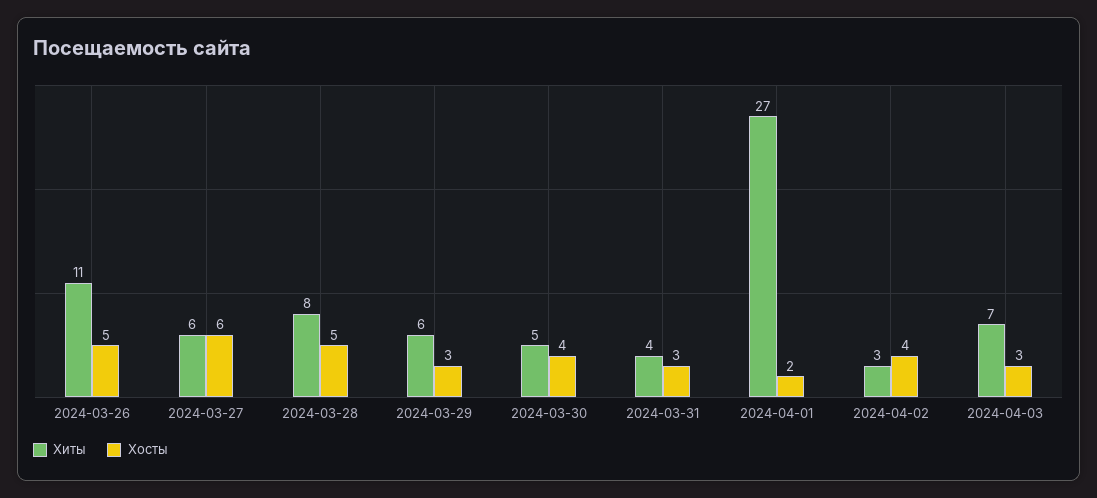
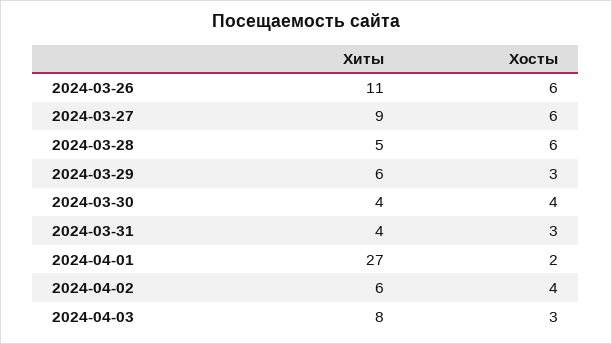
Хосты, 2024-03-26: 5 -> 6
Хиты, 2024-03-27: 6 -> 9
Хиты, 2024-03-28: 8 -> 5
Хосты, 2024-03-28: 5 -> 6
Хиты, 2024-03-30: 5 -> 4
Хиты, 2024-04-02: 3 -> 6
Хиты, 2024-04-03: 7 -> 8

